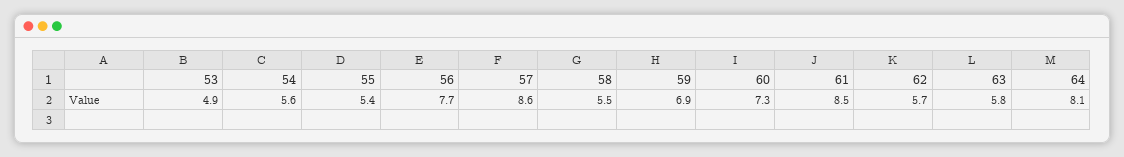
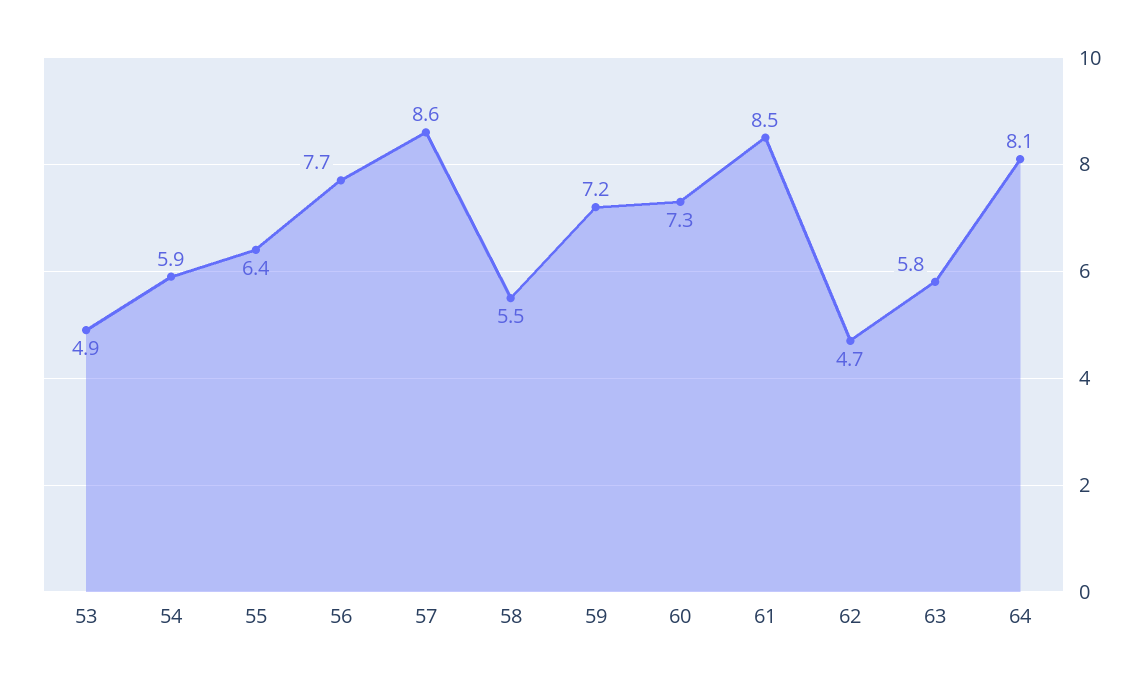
54: 5.6 -> 5.9
55: 5.4 -> 6.4
59: 6.9 -> 7.2
62: 5.7 -> 4.7

